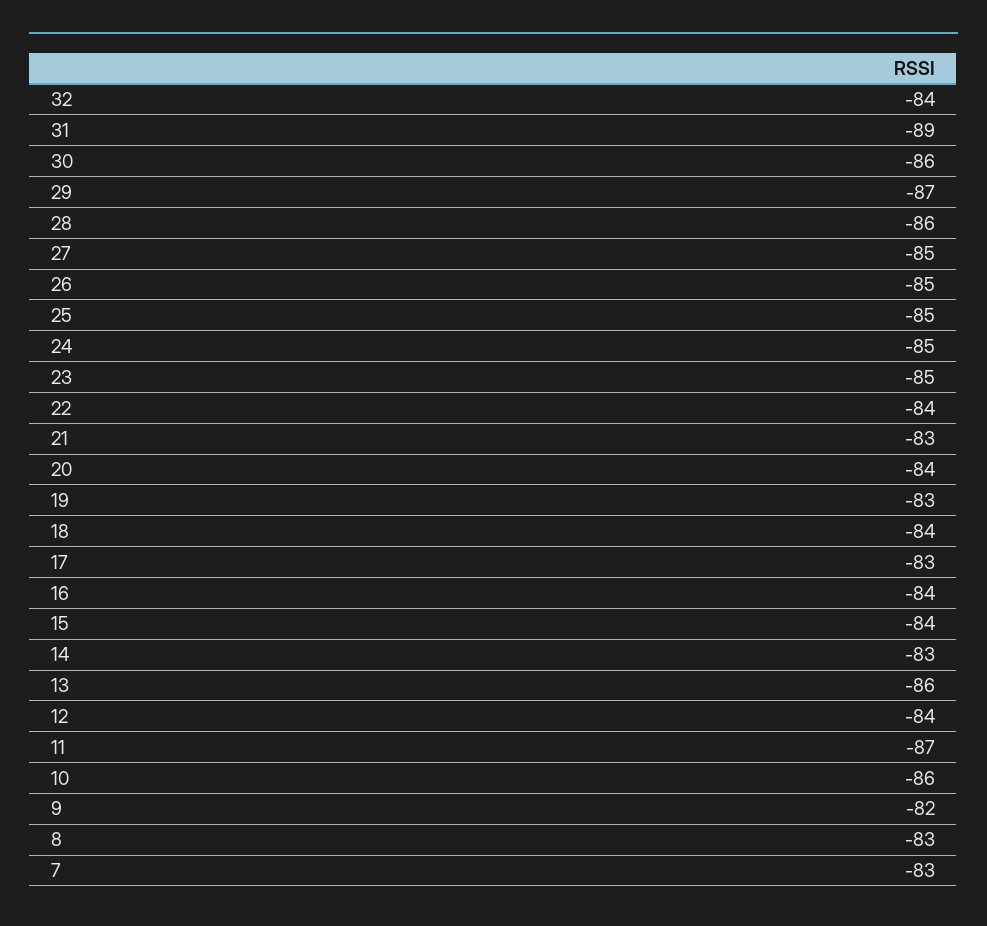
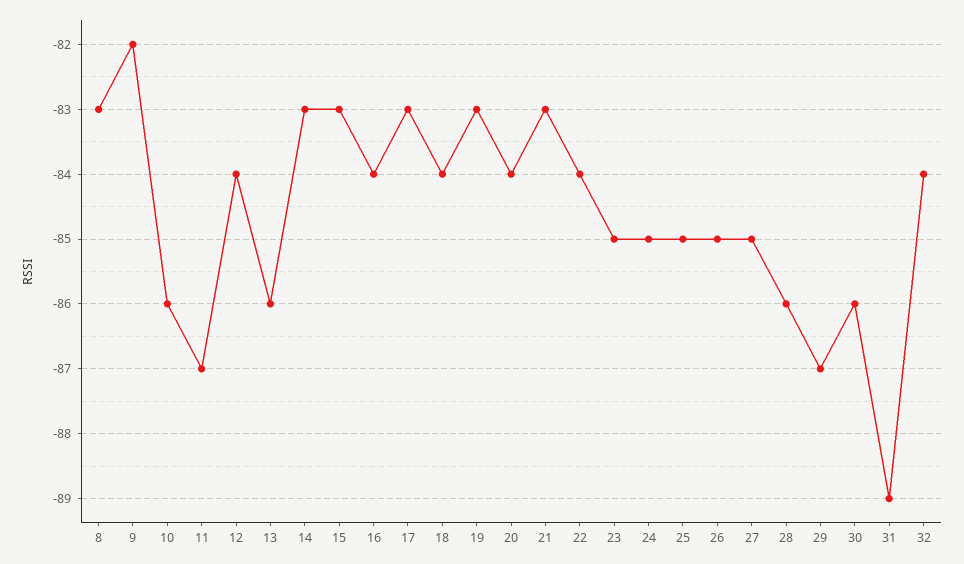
15: -84 -> -83
7: -83 -> none

